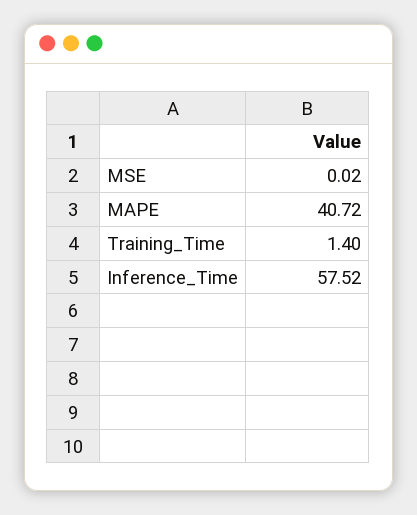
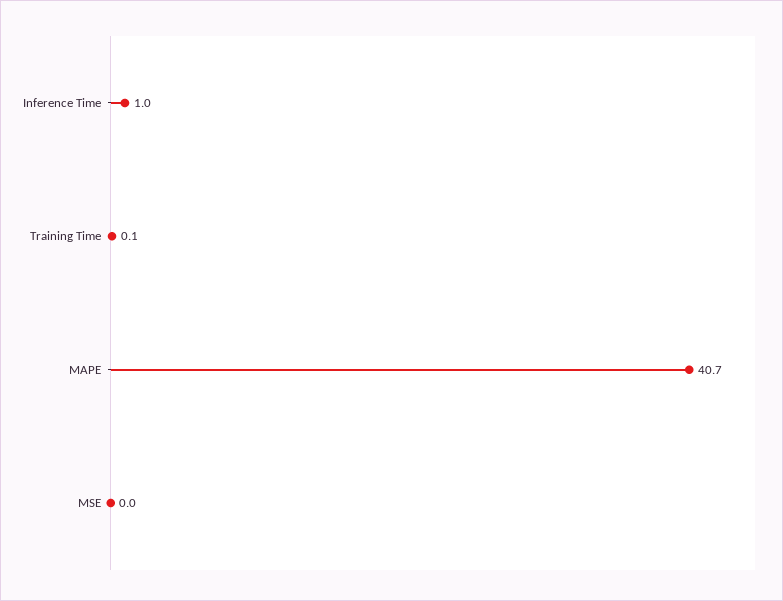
Training_Time: 1.4 -> 0.1
Inference_Time: 57.52 -> 1

